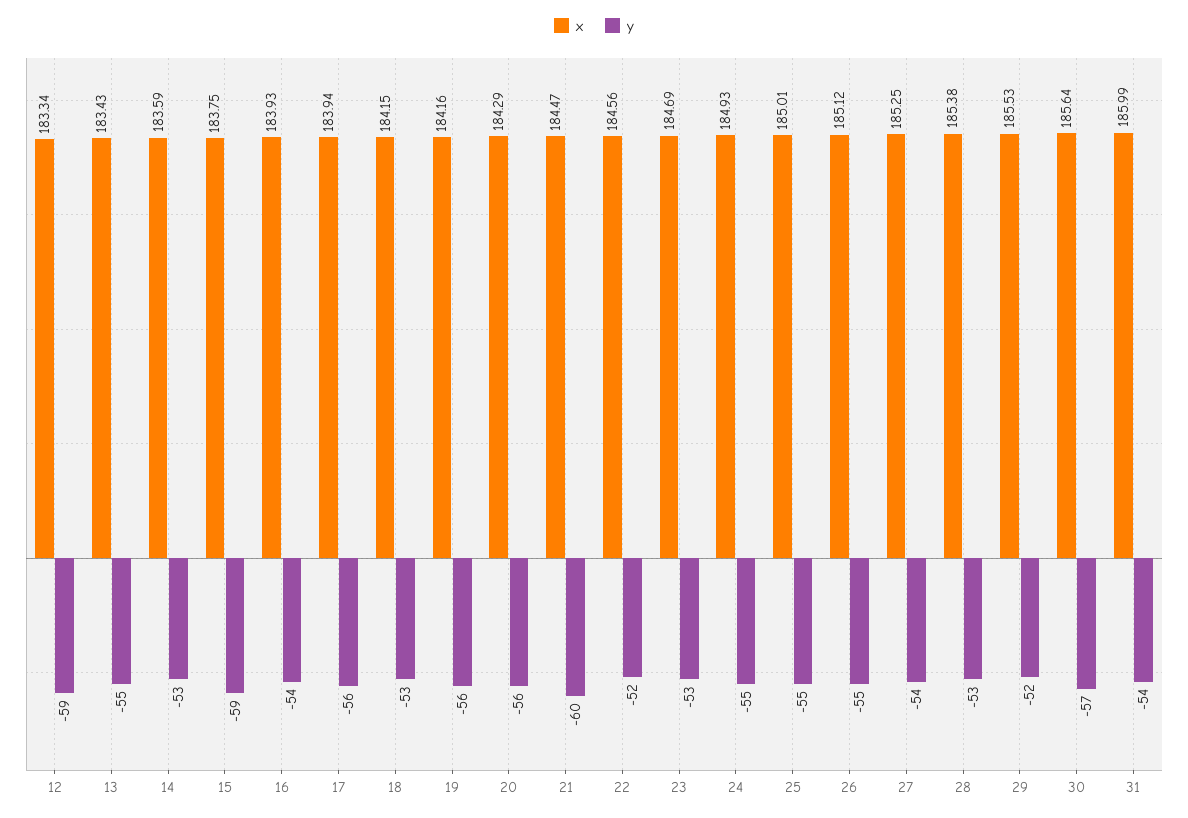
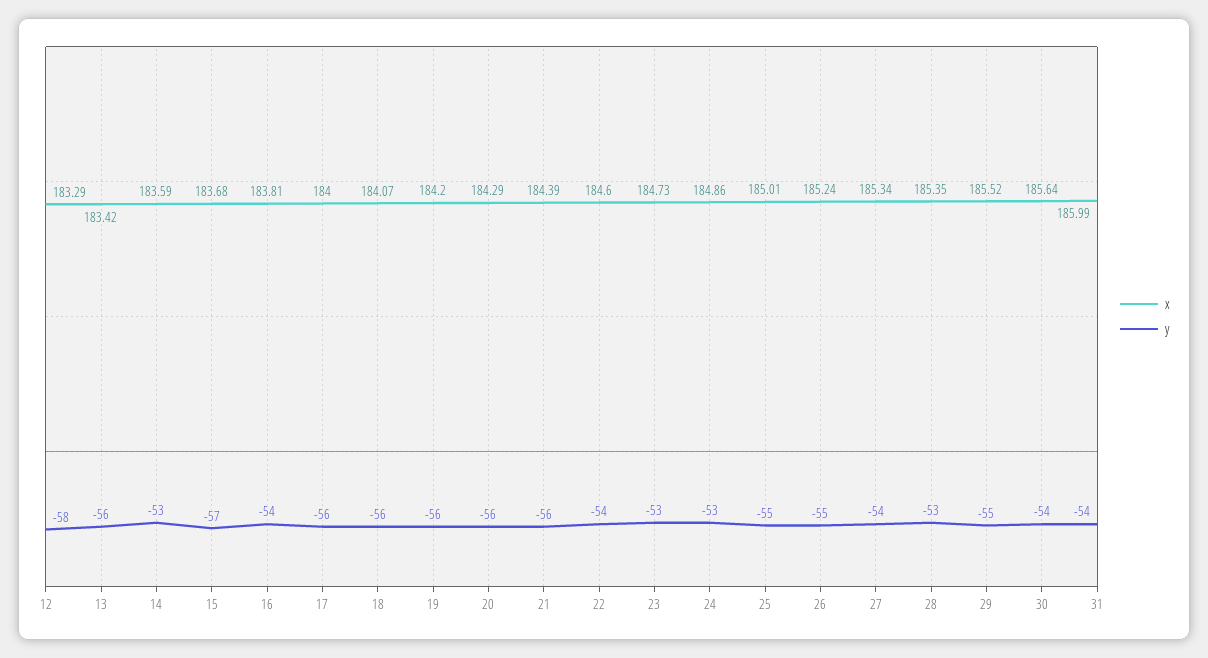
x, 12: 183.34 -> 183.29
y, 12: -59 -> -58
x, 13: 183.43 -> 183.42
y, 13: -55 -> -56
x, 15: 183.75 -> 183.68
y, 15: -59 -> -57
x, 16: 183.93 -> 183.81
x, 17: 183.94 -> 184
x, 18: 184.15 -> 184.07
y, 18: -53 -> -56
x, 19: 184.16 -> 184.2
x, 21: 184.47 -> 184.39
y, 21: -60 -> -56
x, 22: 184.56 -> 184.6
y, 22: -52 -> -54
x, 23: 184.69 -> 184.73
x, 24: 184.93 -> 184.86
y, 24: -55 -> -53
x, 26: 185.12 -> 185.24
x, 27: 185.25 -> 185.34
x, 28: 185.38 -> 185.35
x, 29: 185.53 -> 185.52
y, 29: -52 -> -55
y, 30: -57 -> -54

